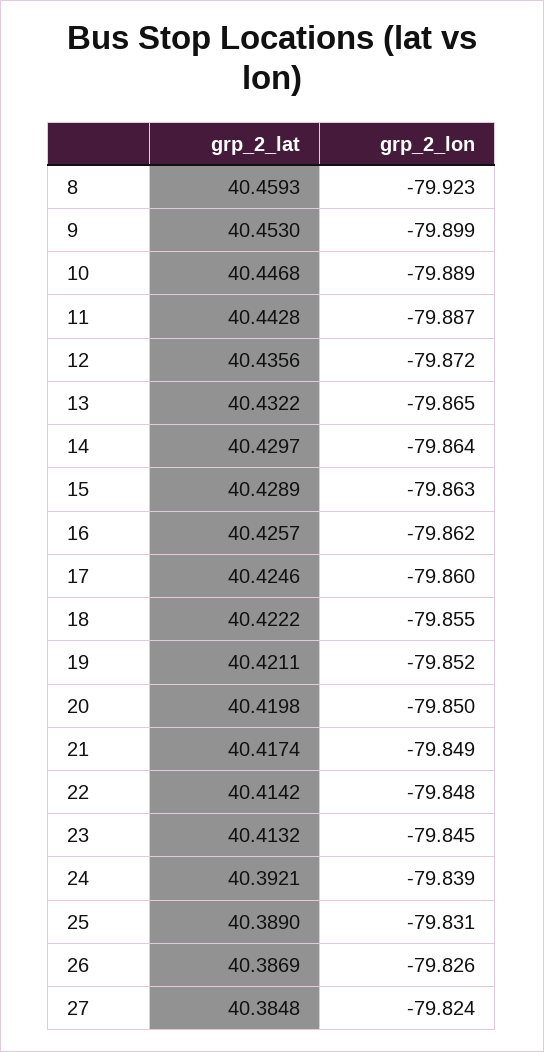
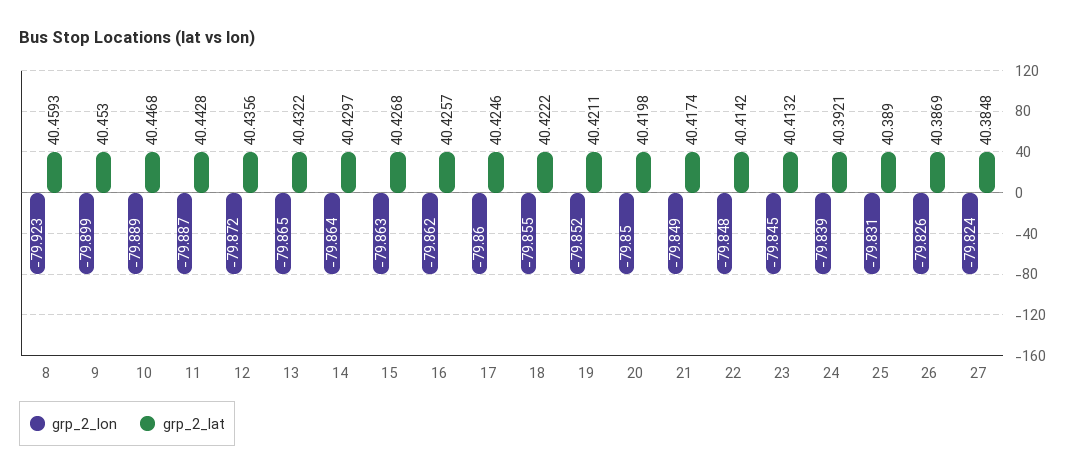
grp_2_lat, 15: 40.4289 -> 40.4268

